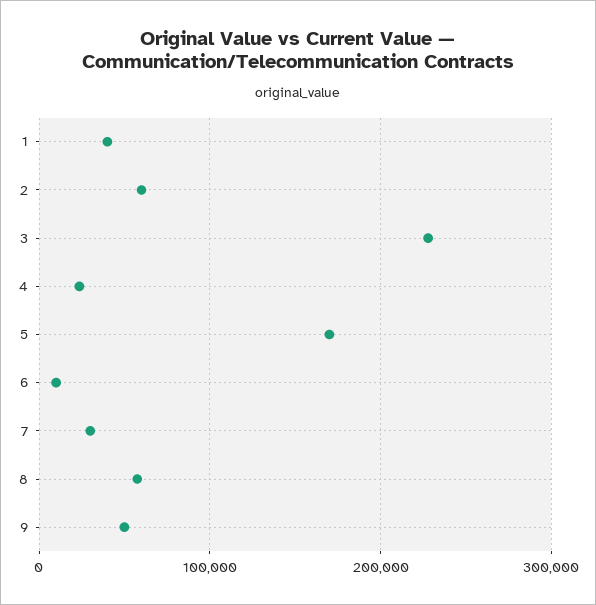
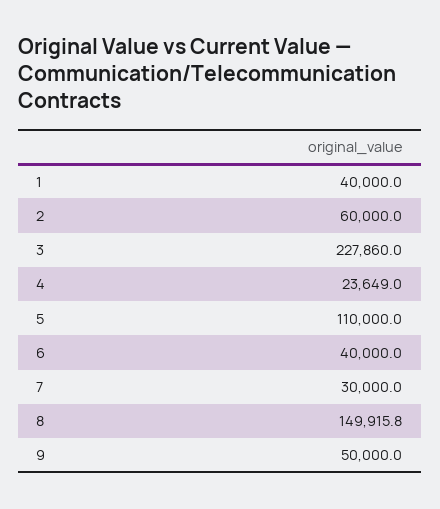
5: 170000 -> 110000
6: 10000 -> 40000
8: 60000 -> 149915.8

